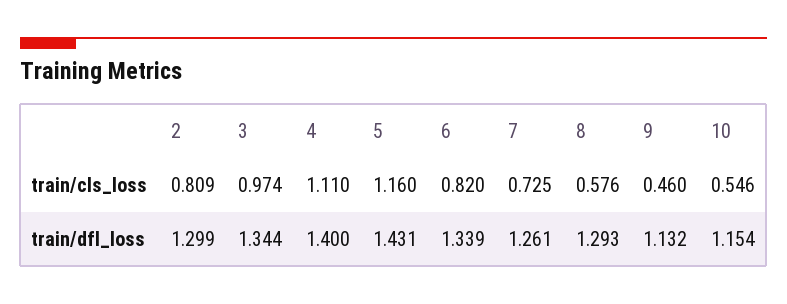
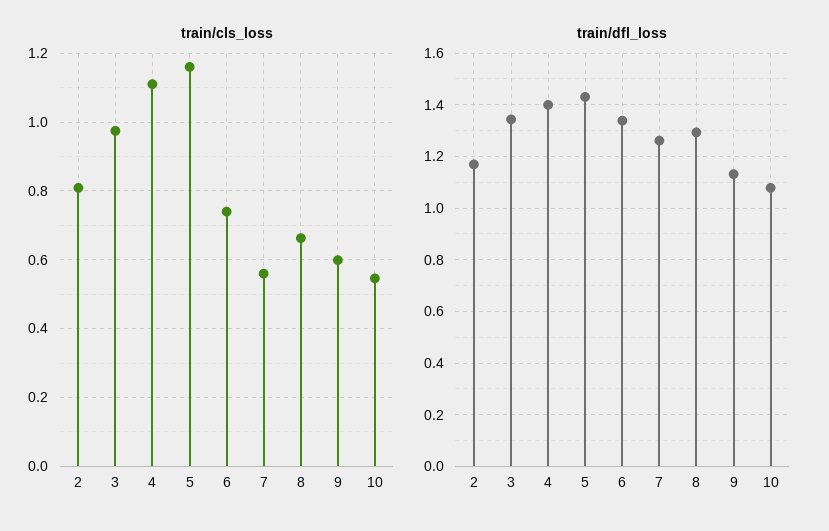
train/cls_loss, 6: 0.82 -> 0.74
train/cls_loss, 7: 0.725 -> 0.56
train/cls_loss, 8: 0.576 -> 0.66
train/cls_loss, 9: 0.46 -> 0.6
train/dfl_loss, 2: 1.299 -> 1.175
train/dfl_loss, 10: 1.154 -> 1.075

